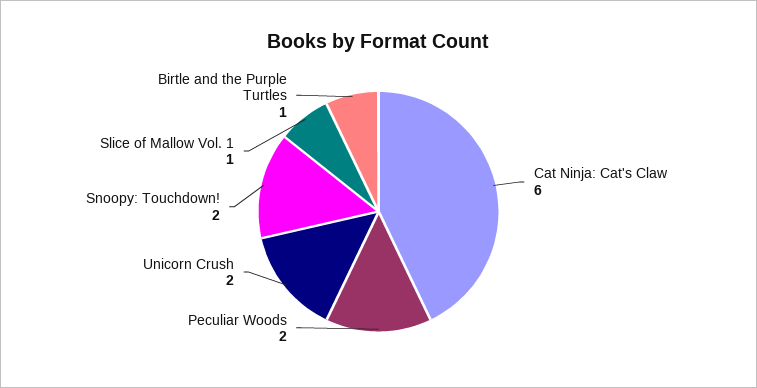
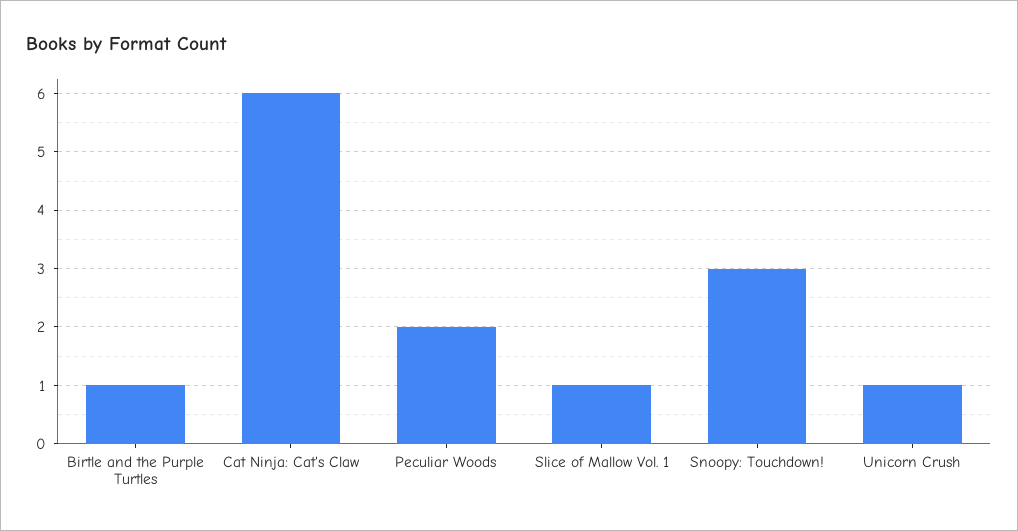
Unicorn Crush: 2 -> 1
Snoopy: Touchdown!: 2 -> 3

